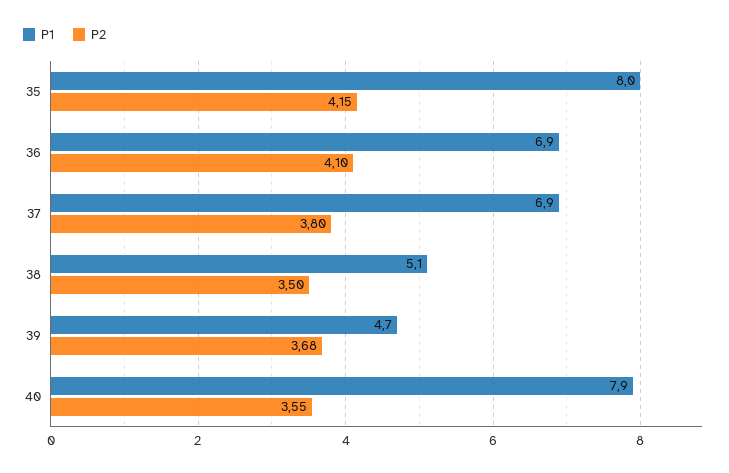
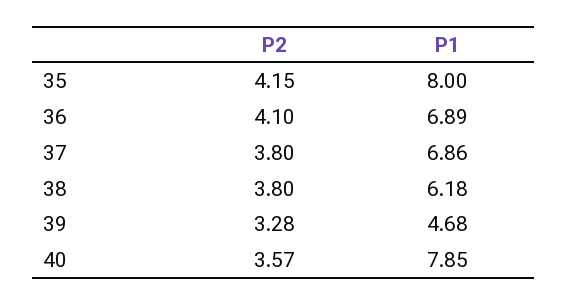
P1, 38: 5.1 -> 6.18
P2, 38: 3.5 -> 3.8
P2, 39: 3.68 -> 3.28
P2, 40: 3.55 -> 3.57

